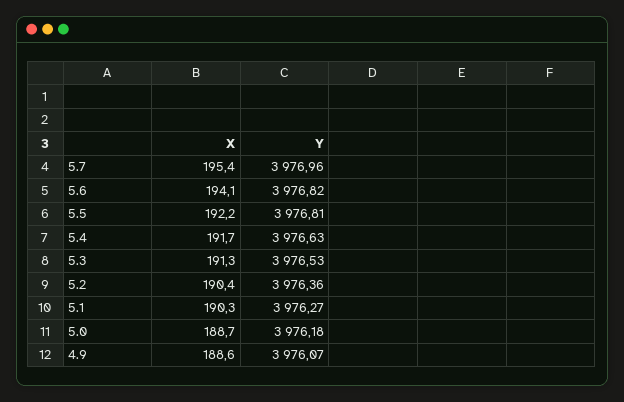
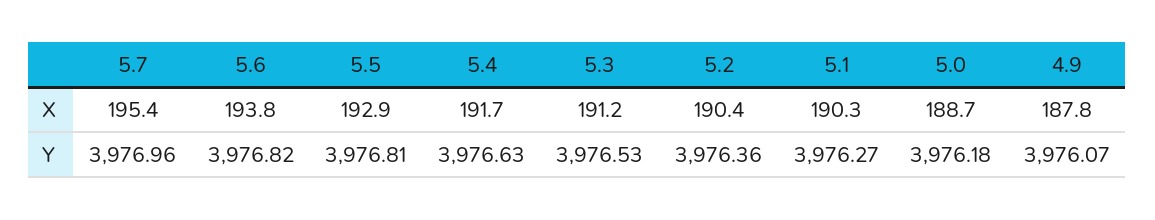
X, 5.6: 194.1 -> 193.8
X, 5.5: 192.2 -> 192.9
X, 5.3: 191.3 -> 191.2
X, 4.9: 188.6 -> 187.8

